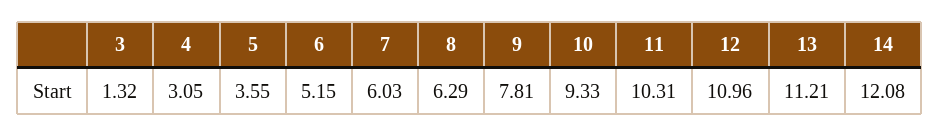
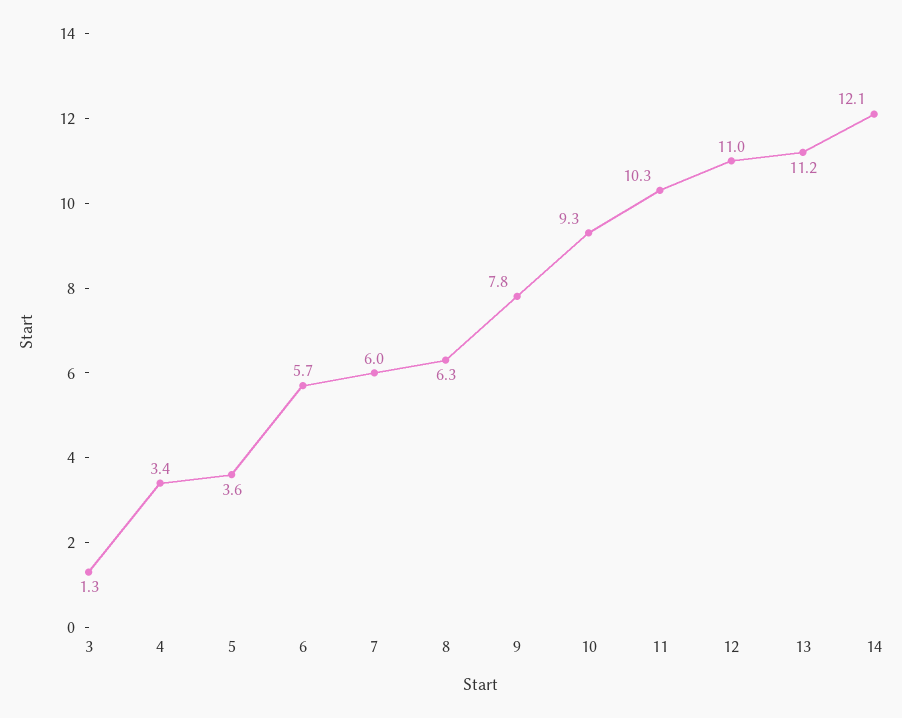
4: 3.05 -> 3.4
6: 5.15 -> 5.7

